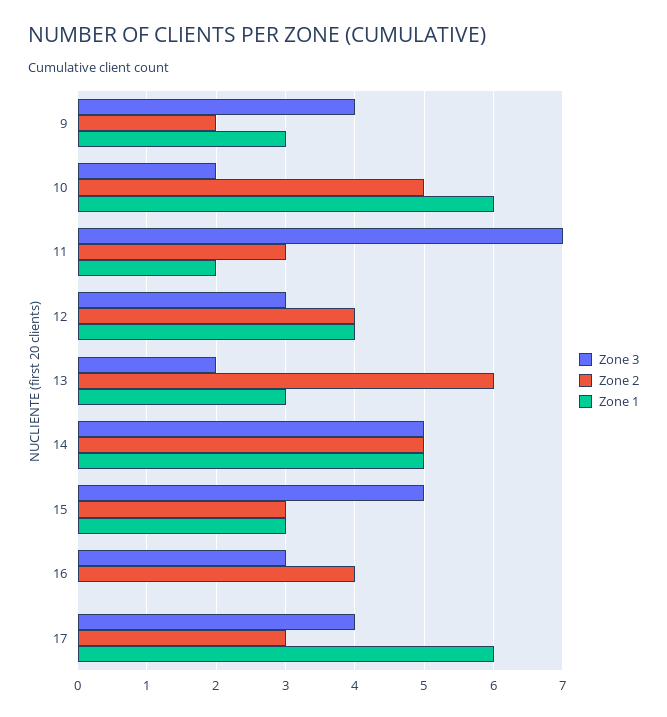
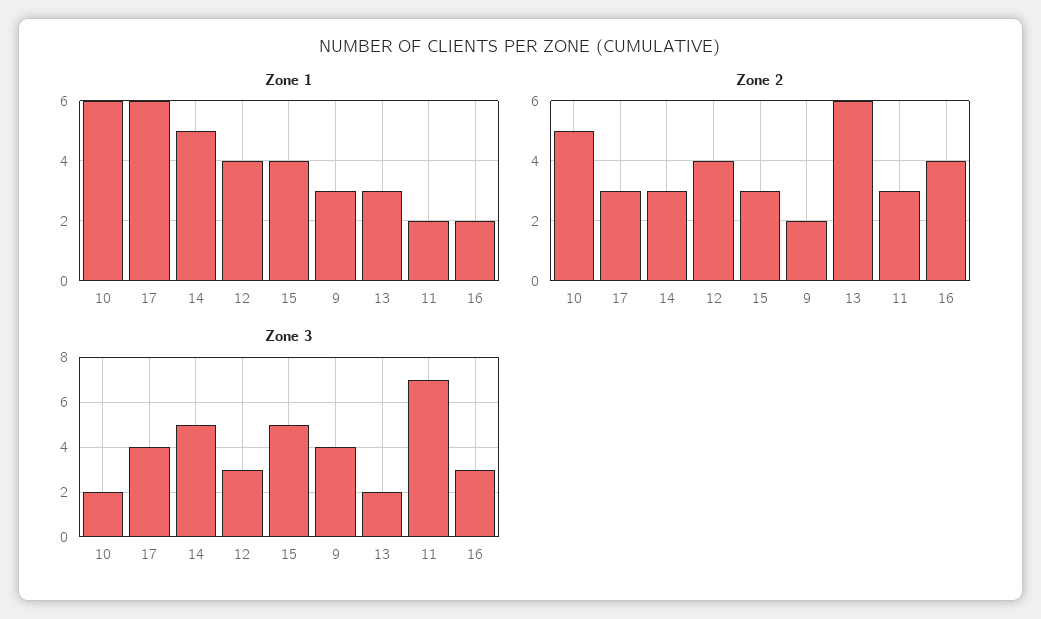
Zone 2, 14: 5 -> 3
Zone 1, 15: 3 -> 4
Zone 1, 16: 0 -> 2

